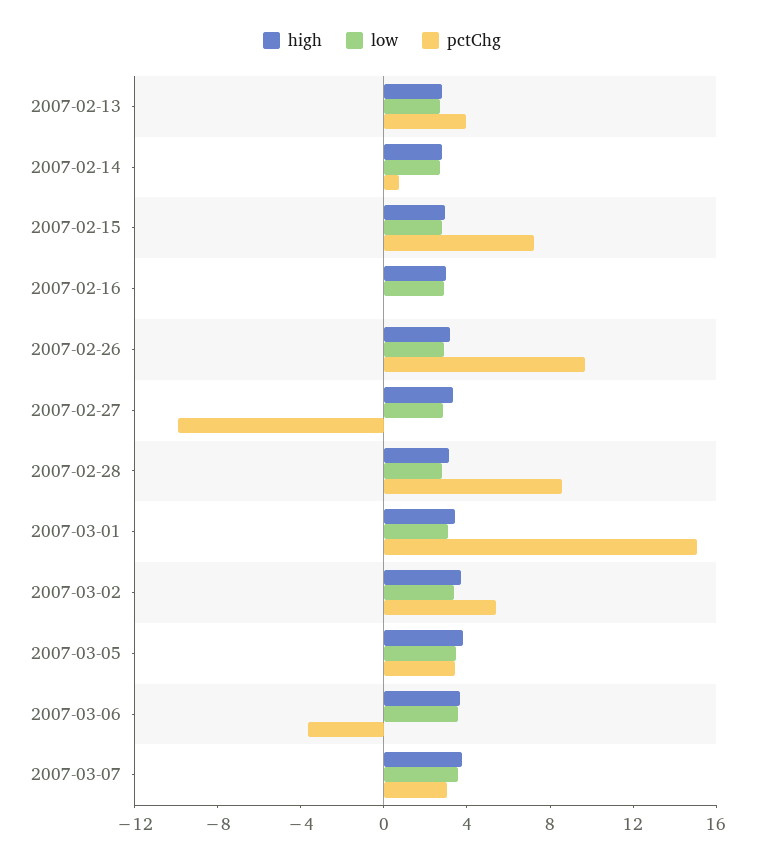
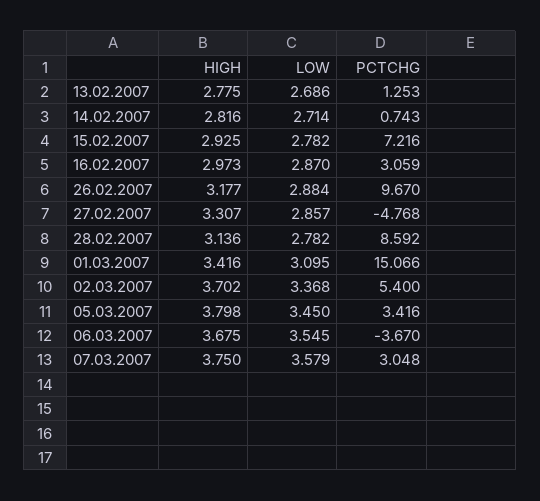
pctChg, 2007-02-13: 4 -> 1.253
pctChg, 2007-02-16: 0 -> 3.059
pctChg, 2007-02-27: -10 -> -4.768

